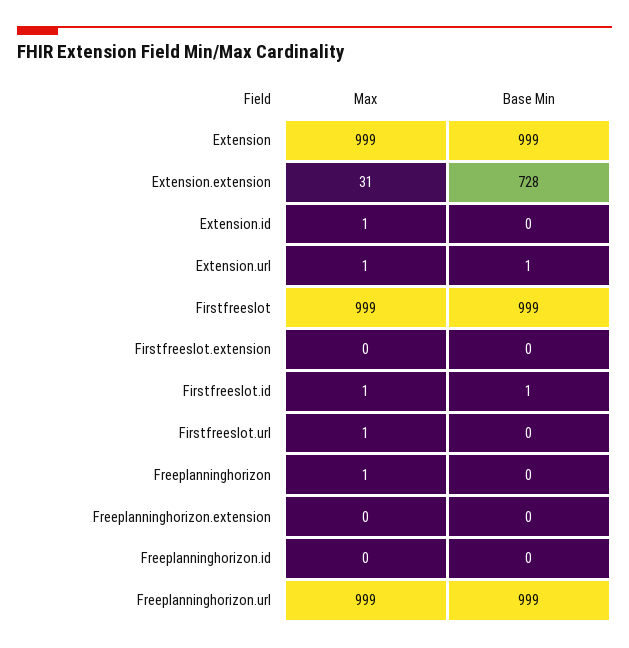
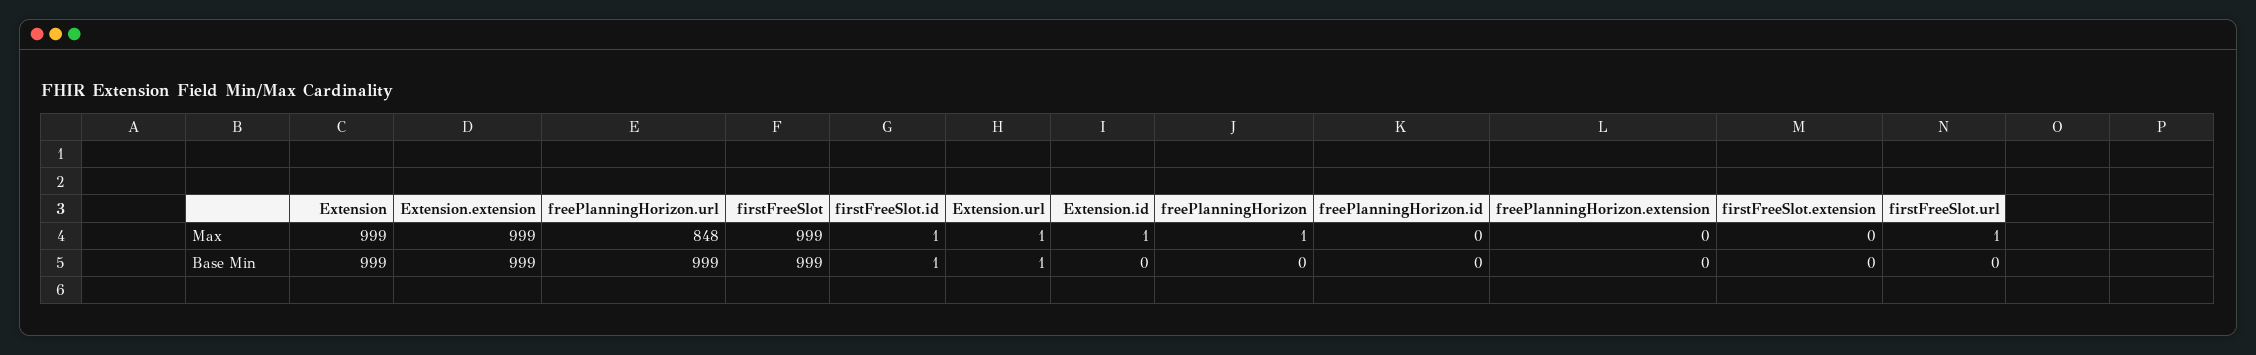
Max, Extension.extension: 31 -> 999
Base Min, Extension.extension: 728 -> 999
Max, Freeplanninghorizon.url: 999 -> 848

